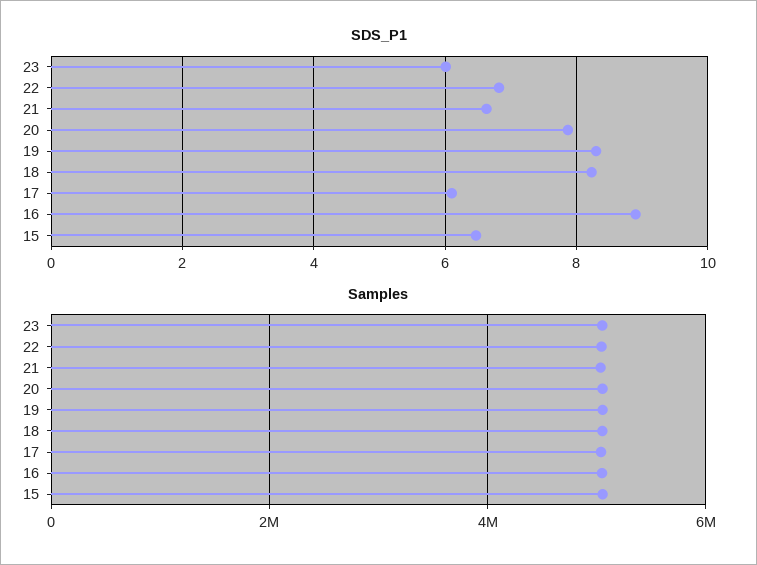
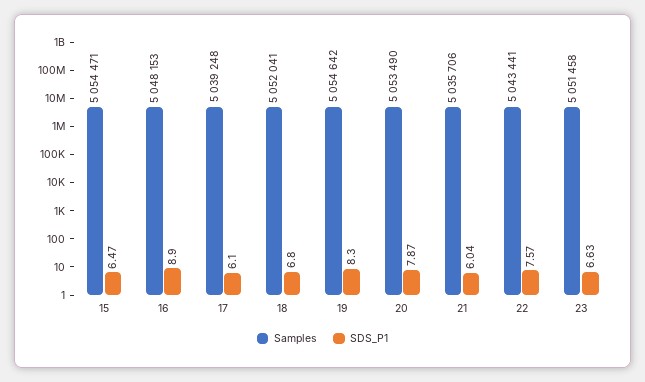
SDS_P1, 23: 6 -> 6.63
SDS_P1, 22: 6.8 -> 7.57
SDS_P1, 21: 6.6 -> 6.04
SDS_P1, 18: 8.2 -> 6.8

